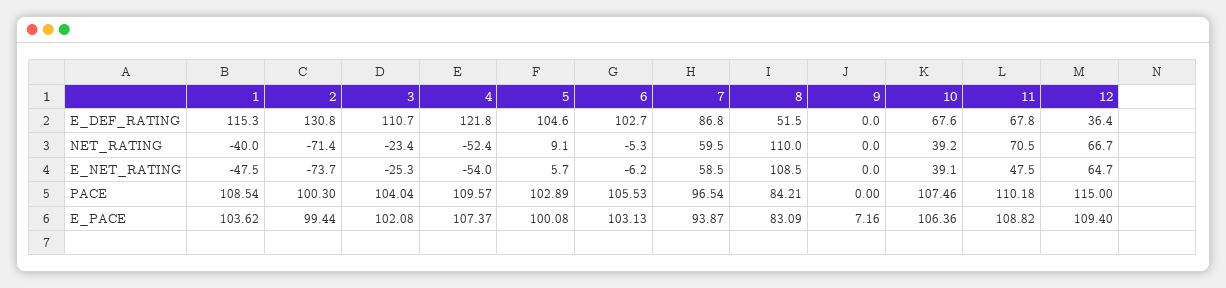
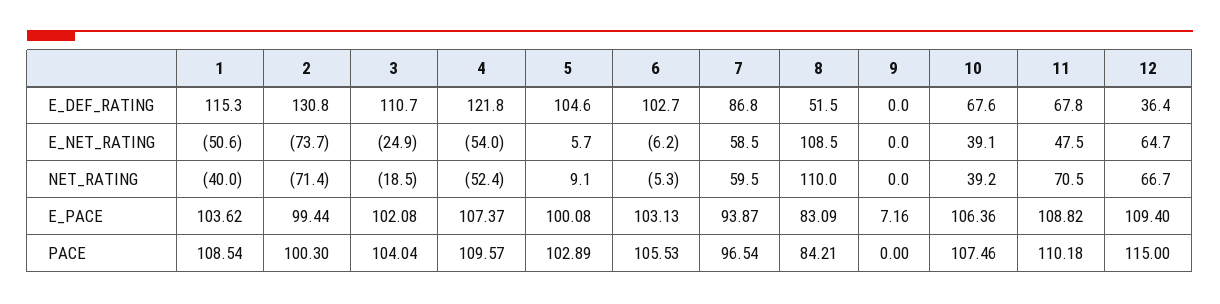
3, NET_RATING: -23.4 -> -18.5
1, E_NET_RATING: -47.5 -> -50.6
3, E_NET_RATING: -25.3 -> -24.9

